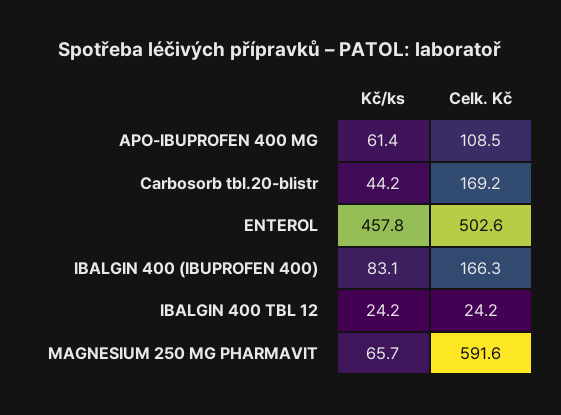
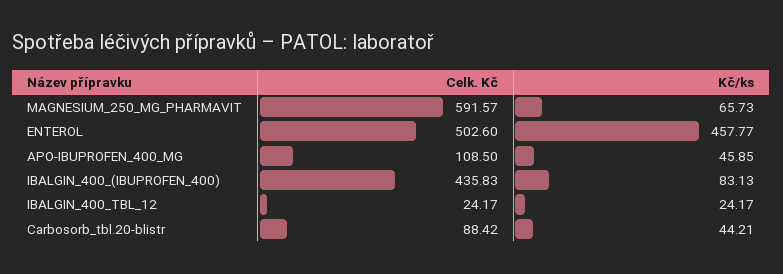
Kč/ks, APO-IBUPROFEN 400 MG: 61.4 -> 45.85
Celk. Kč, Carbosorb tbl.20-blistr: 169.2 -> 88.42
Celk. Kč, IBALGIN 400 (IBUPROFEN 400): 166.3 -> 435.83

